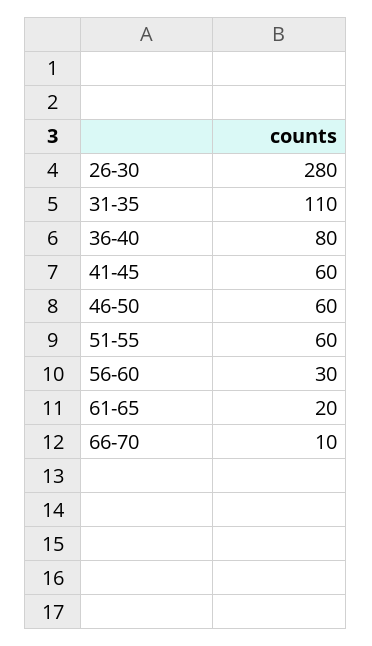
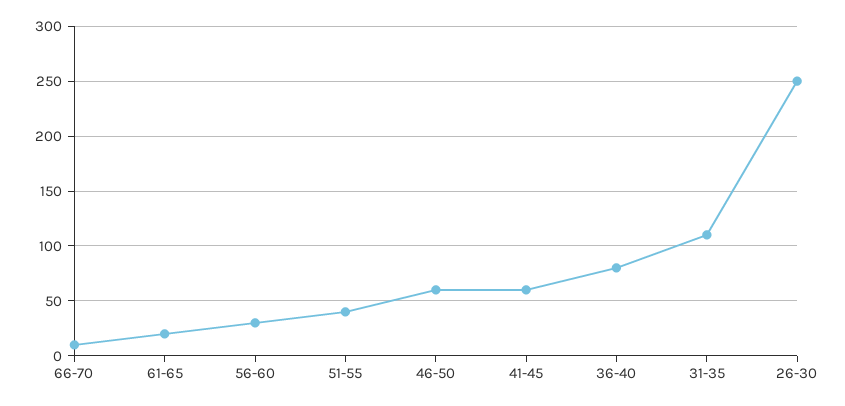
26-30: 280 -> 250
51-55: 60 -> 40

